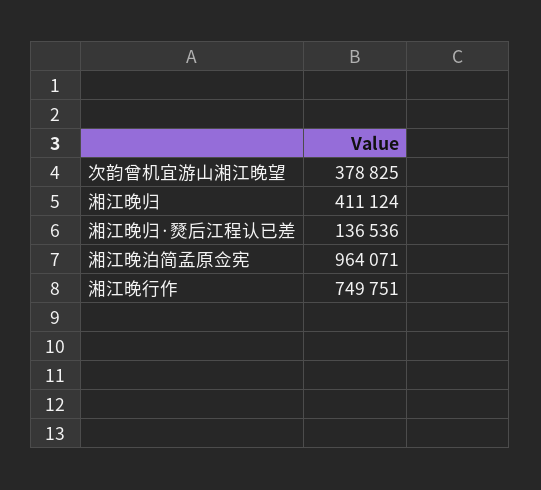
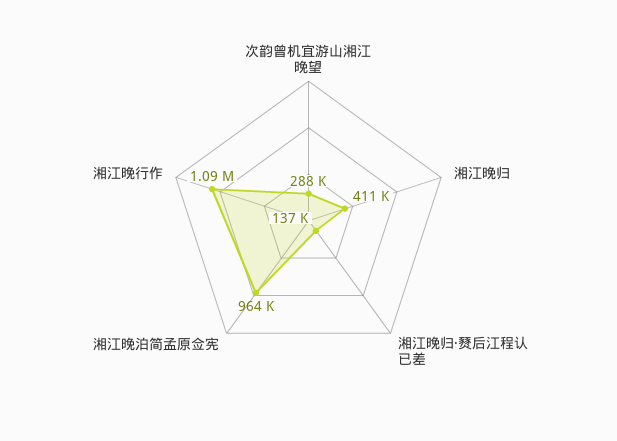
次韵曾机宜游山湘江晚望: 378825 -> 288000
湘江晚行作: 749751 -> 1090000

